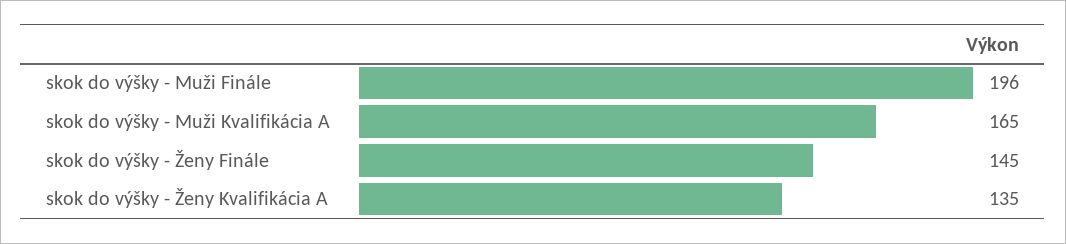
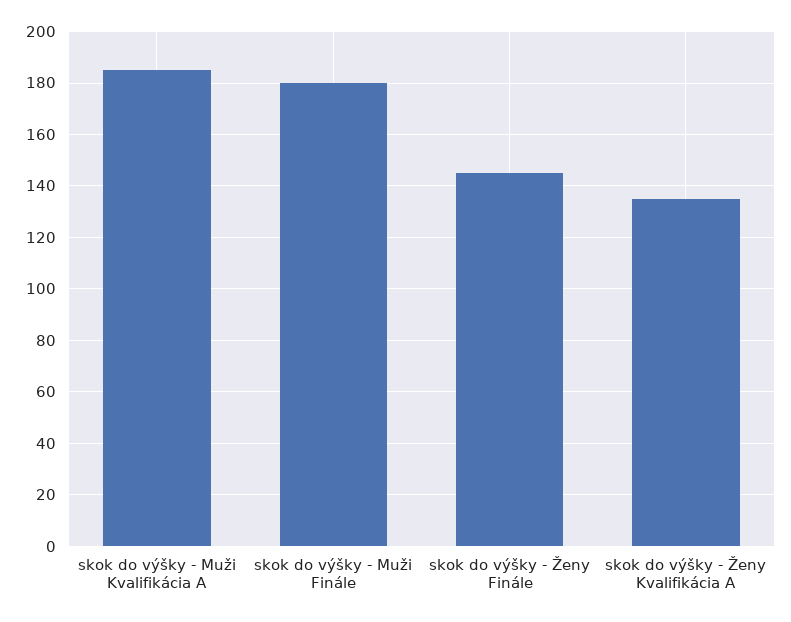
skok do výšky - Muži Finále: 196 -> 180
skok do výšky - Muži Kvalifikácia A: 165 -> 185

